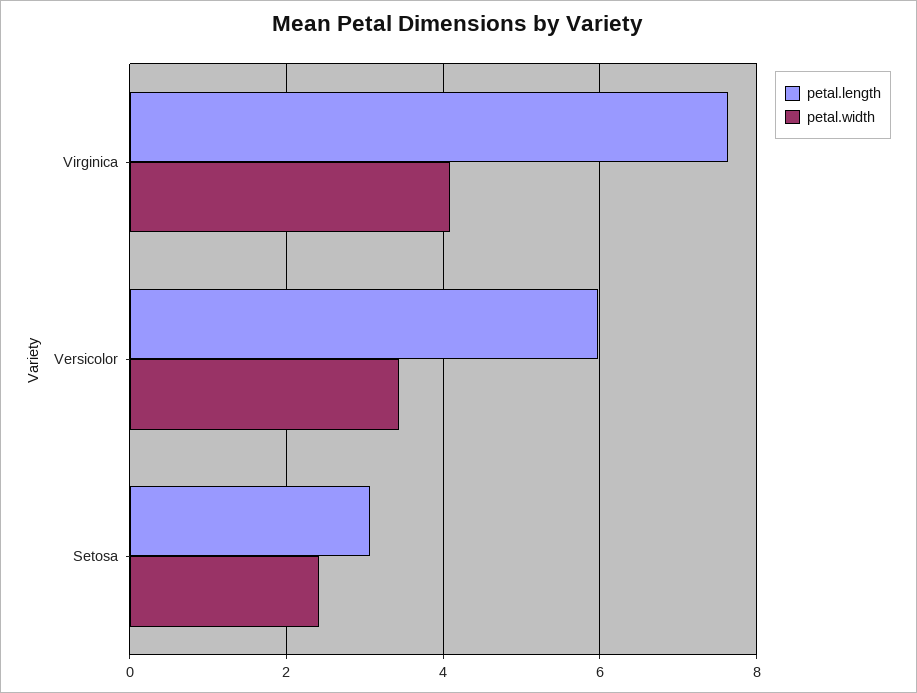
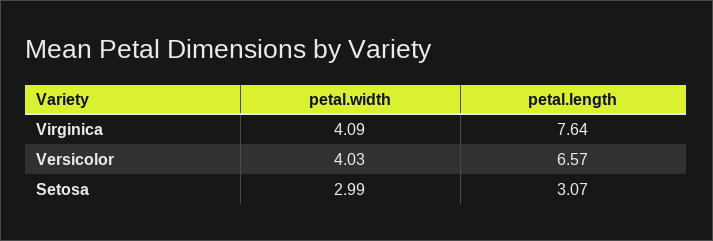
petal.length, Versicolor: 6 -> 6.57
petal.width, Versicolor: 3.4 -> 4.03
petal.width, Setosa: 2.4 -> 2.99

